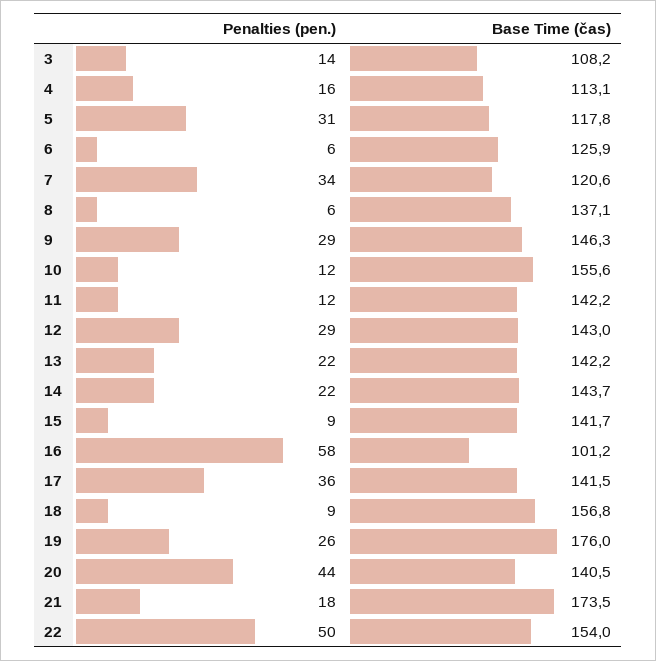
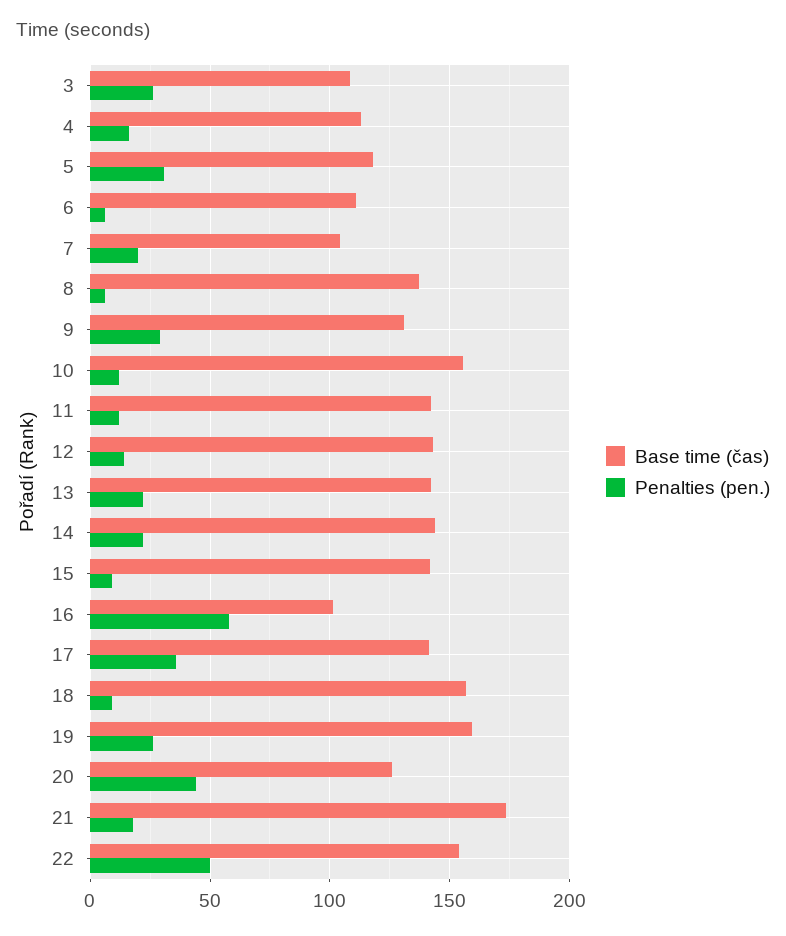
Penalties (pen.), 3: 14 -> 25
Base Time (čas), 6: 125.9 -> 110
Penalties (pen.), 7: 34 -> 20
Base Time (čas), 7: 120.6 -> 105
Base Time (čas), 9: 146.3 -> 130
Penalties (pen.), 12: 29 -> 15
Base Time (čas), 19: 176 -> 160
Base Time (čas), 20: 140.5 -> 125

